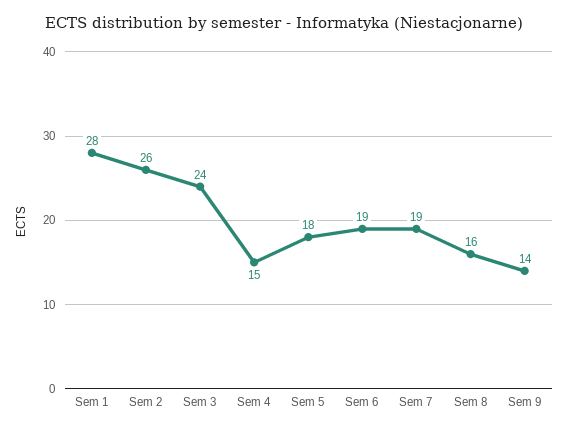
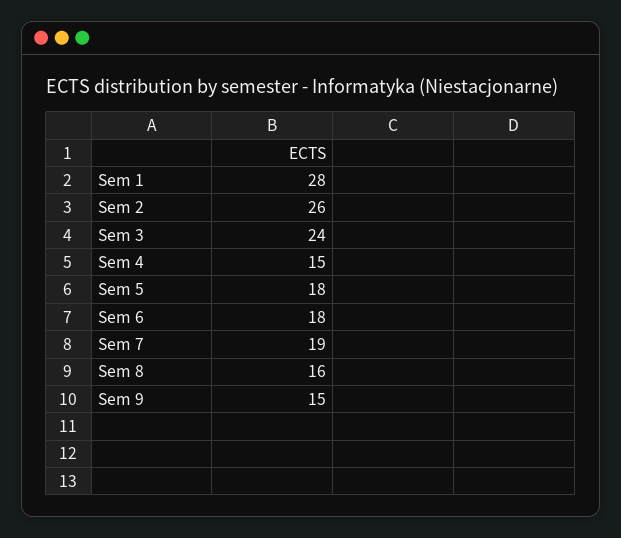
Sem 6: 19 -> 18
Sem 9: 14 -> 15

